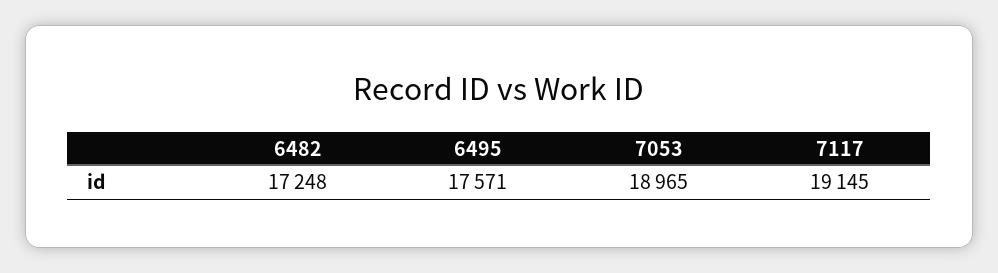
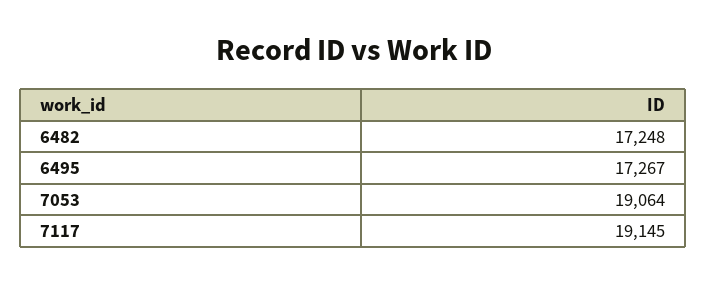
6495: 17571 -> 17267
7053: 18965 -> 19064

